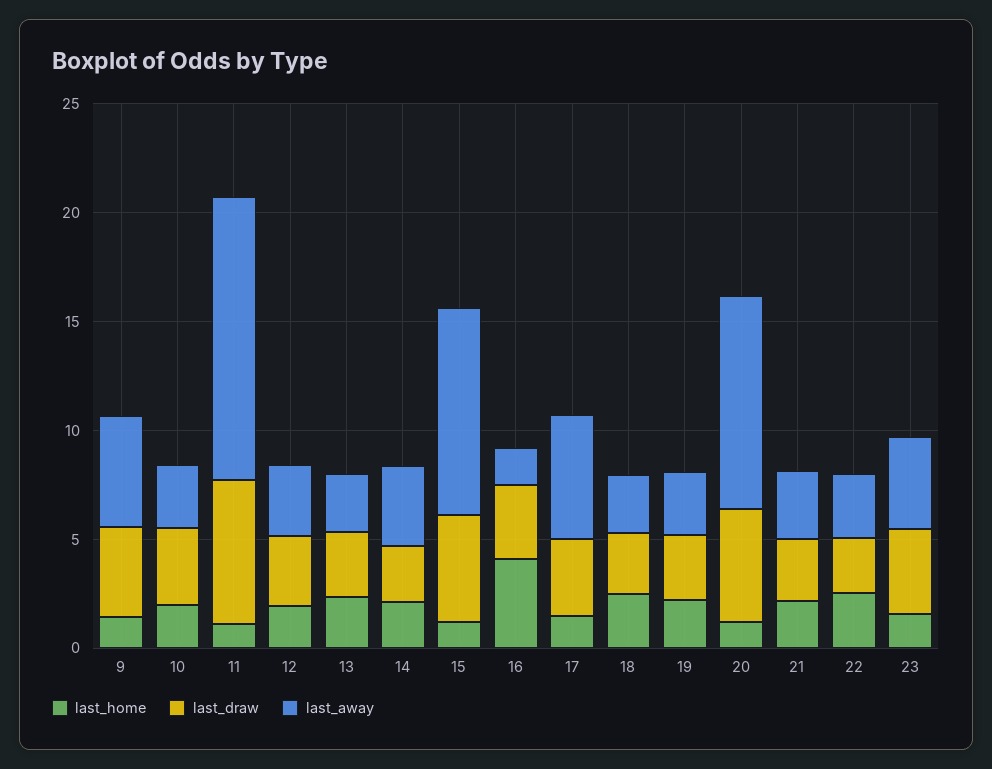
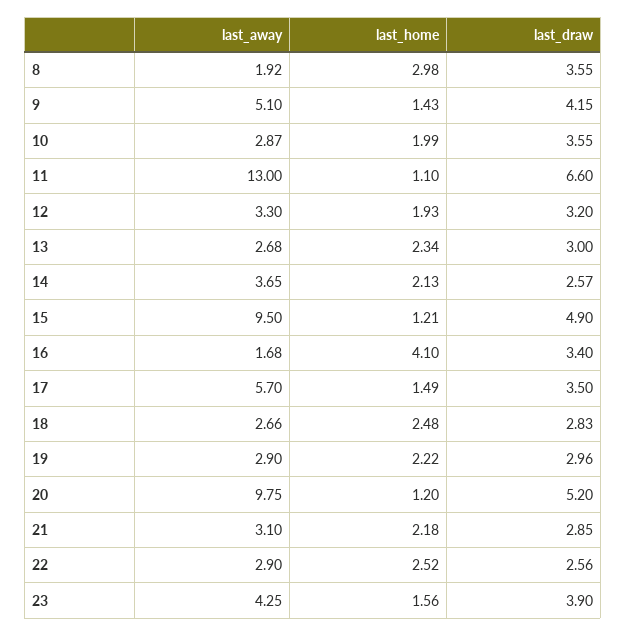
last_away, 8: none -> 1.92
last_home, 8: none -> 2.98
last_draw, 8: none -> 3.55

